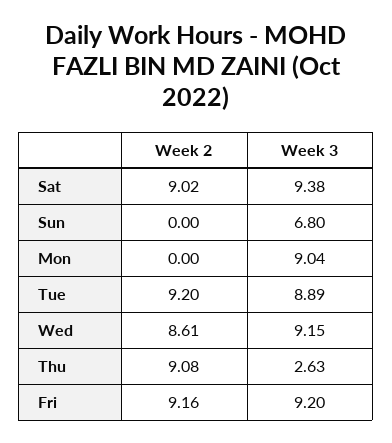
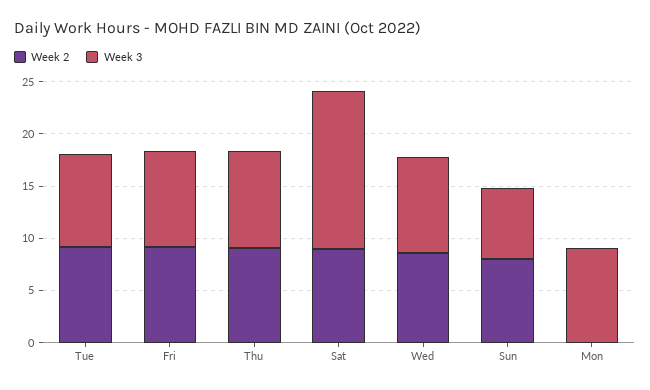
Week 3, Sat: 9.38 -> 15
Week 2, Sun: 0 -> 8
Week 3, Thu: 2.63 -> 9

